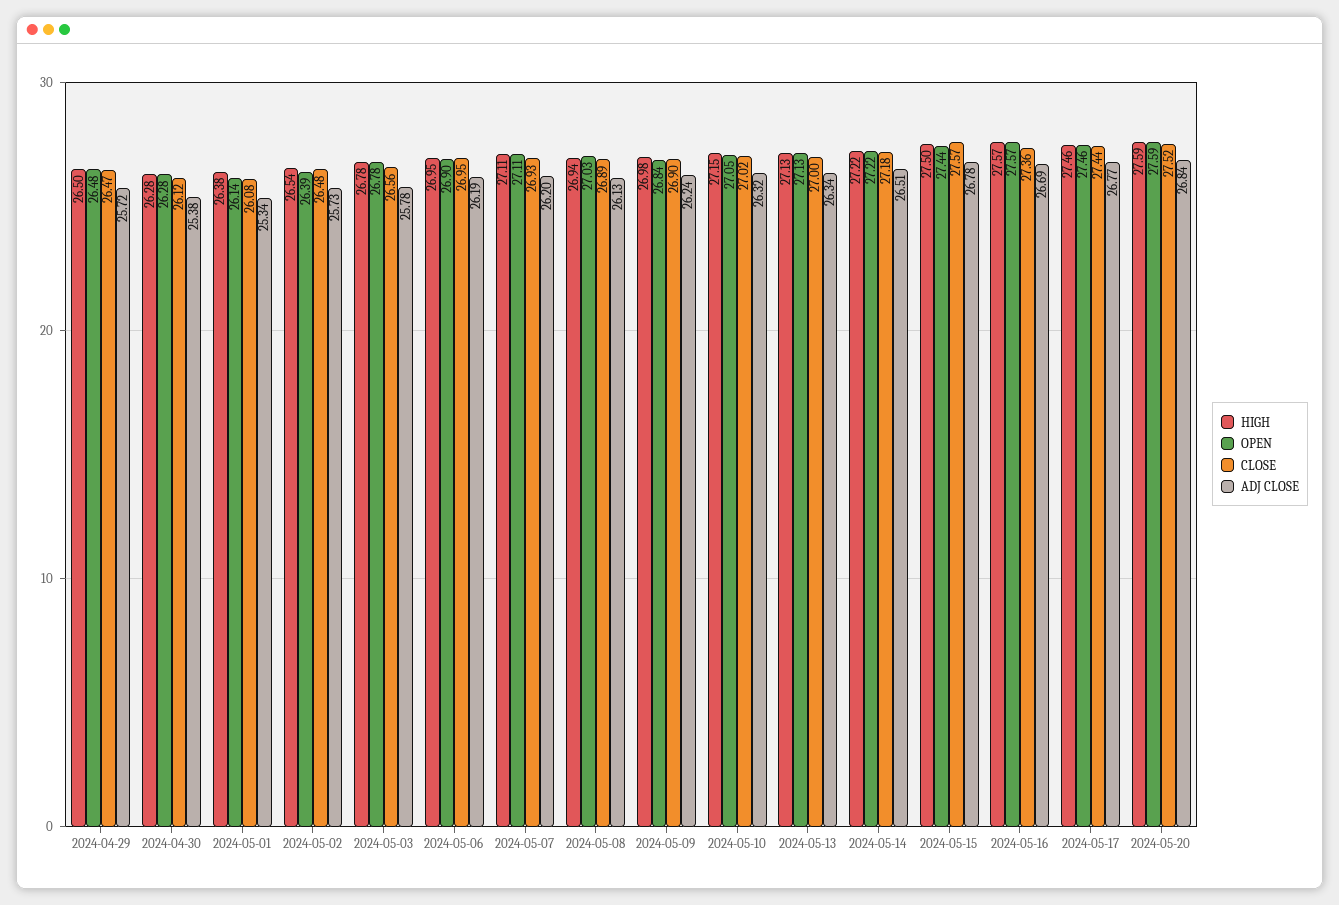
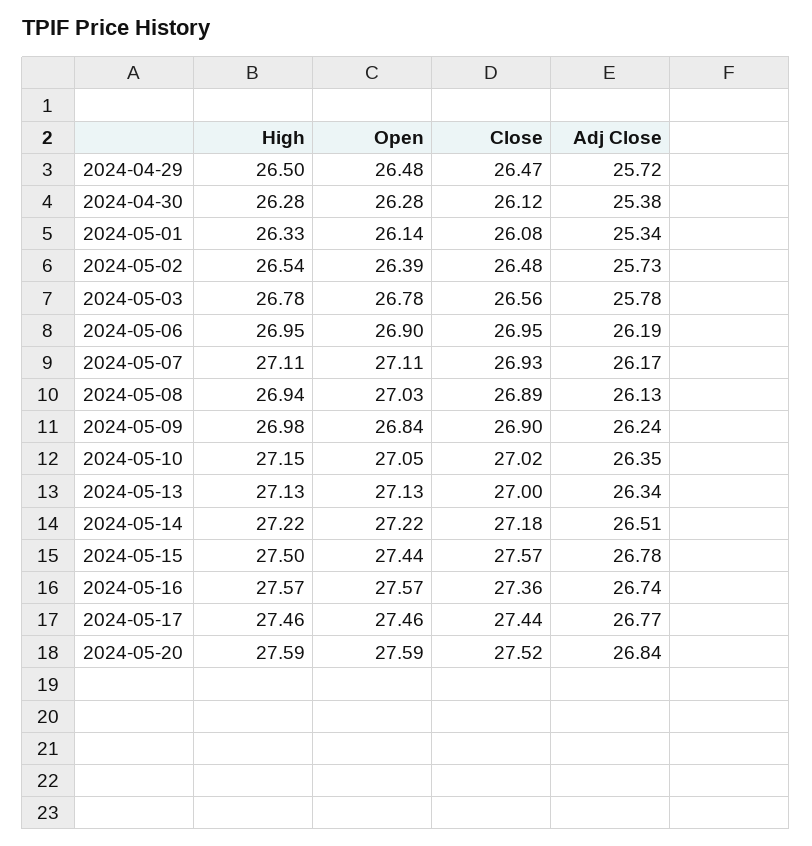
HIGH, 2024-05-01: 26.38 -> 26.33
ADJ CLOSE, 2024-05-07: 26.2 -> 26.17
ADJ CLOSE, 2024-05-10: 26.32 -> 26.35
ADJ CLOSE, 2024-05-16: 26.69 -> 26.74

